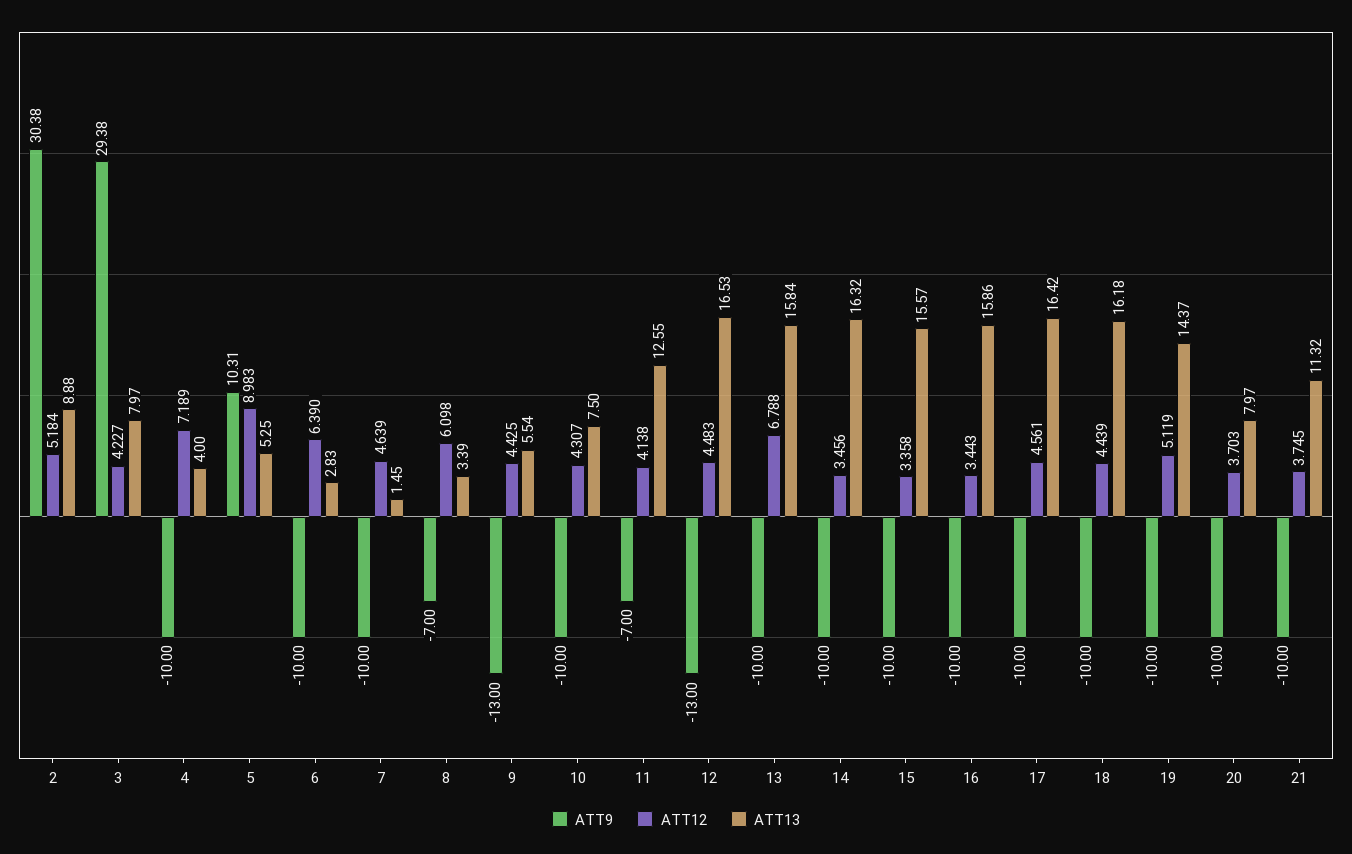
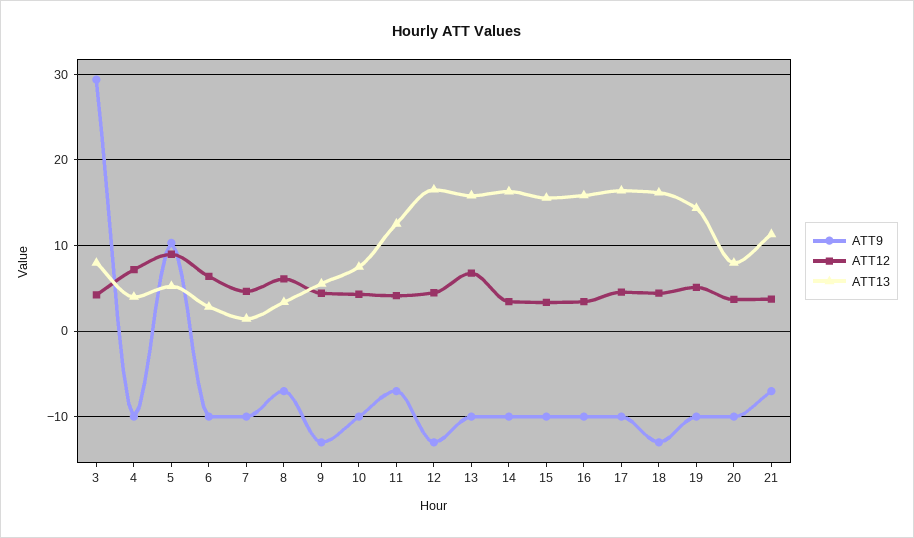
ATT9, 2: 30.38 -> none
ATT12, 2: 5.184 -> none
ATT13, 2: 8.88 -> none
ATT9, 18: -10 -> -13
ATT9, 21: -10 -> -7

